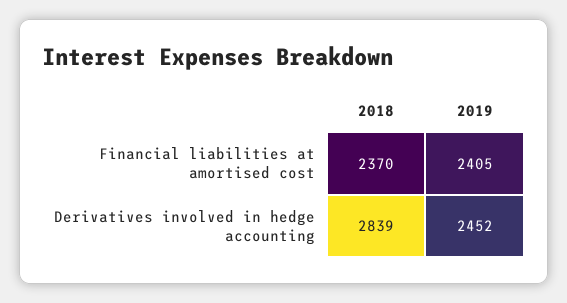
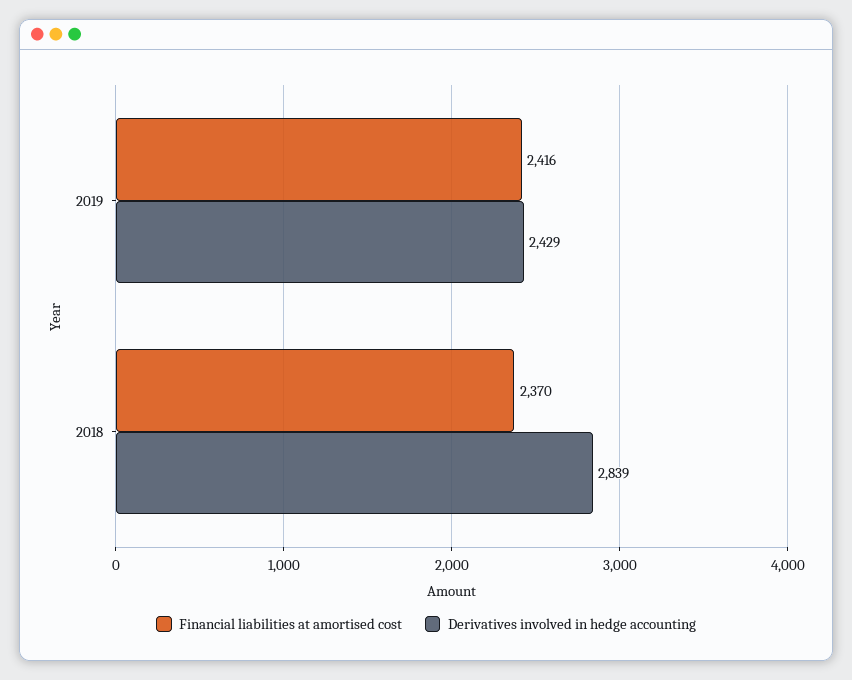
Financial liabilities at amortised cost, 2019: 2405 -> 2416
Derivatives involved in hedge accounting, 2019: 2452 -> 2429

